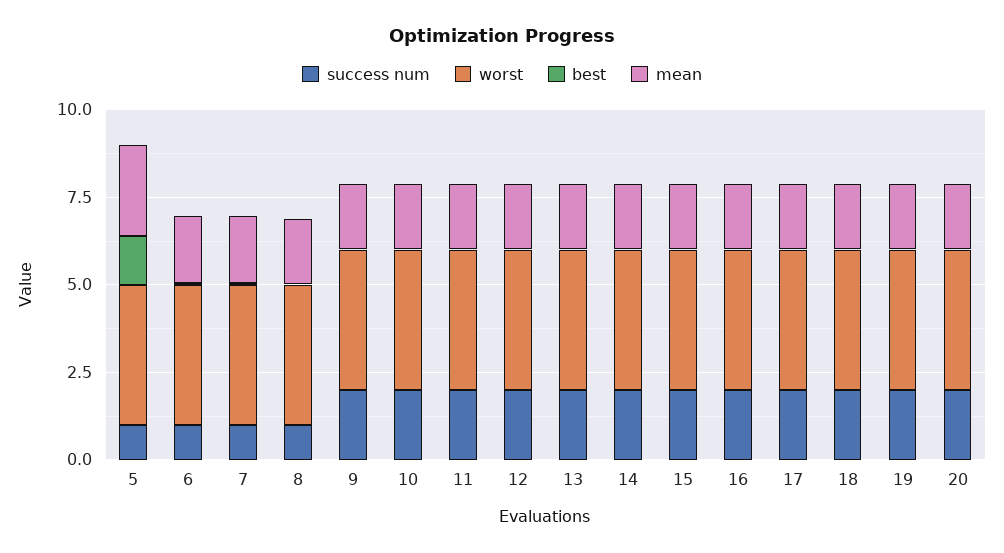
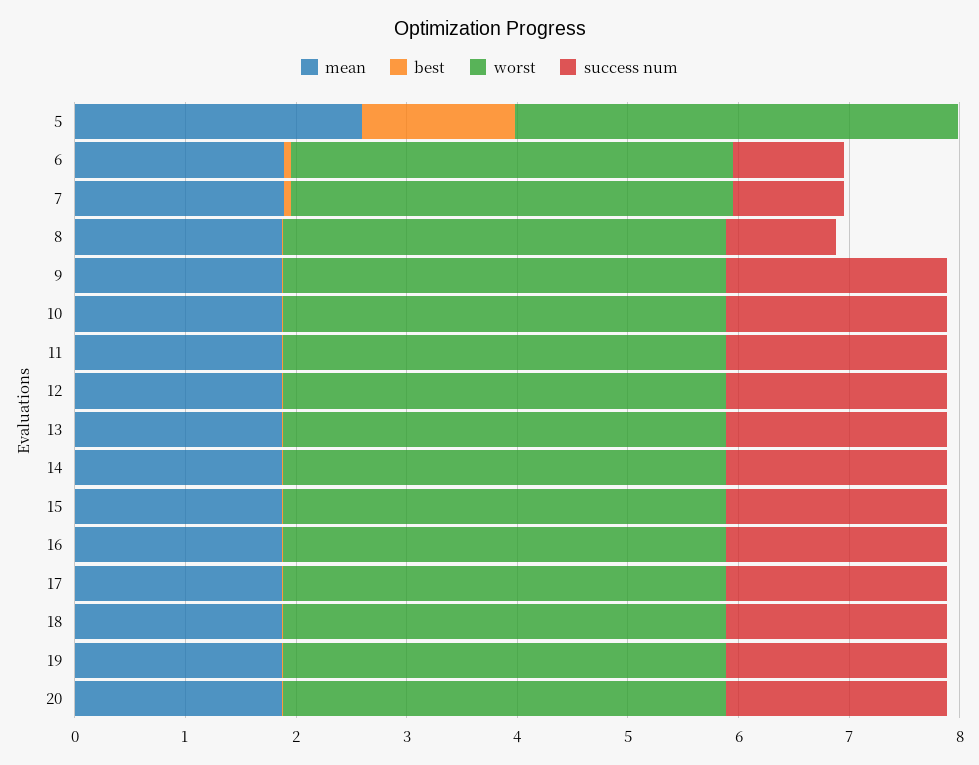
success num, 5: 1 -> 0

